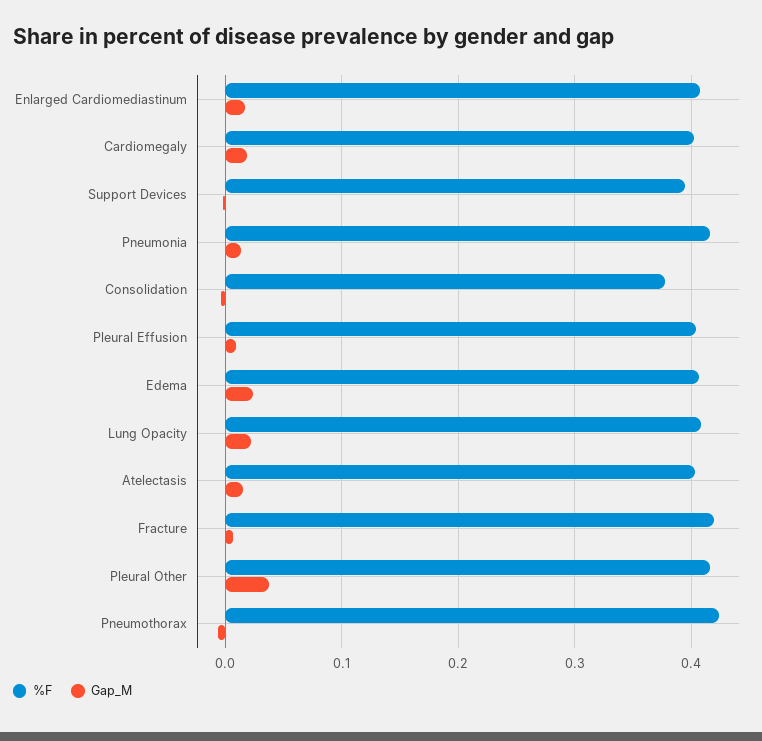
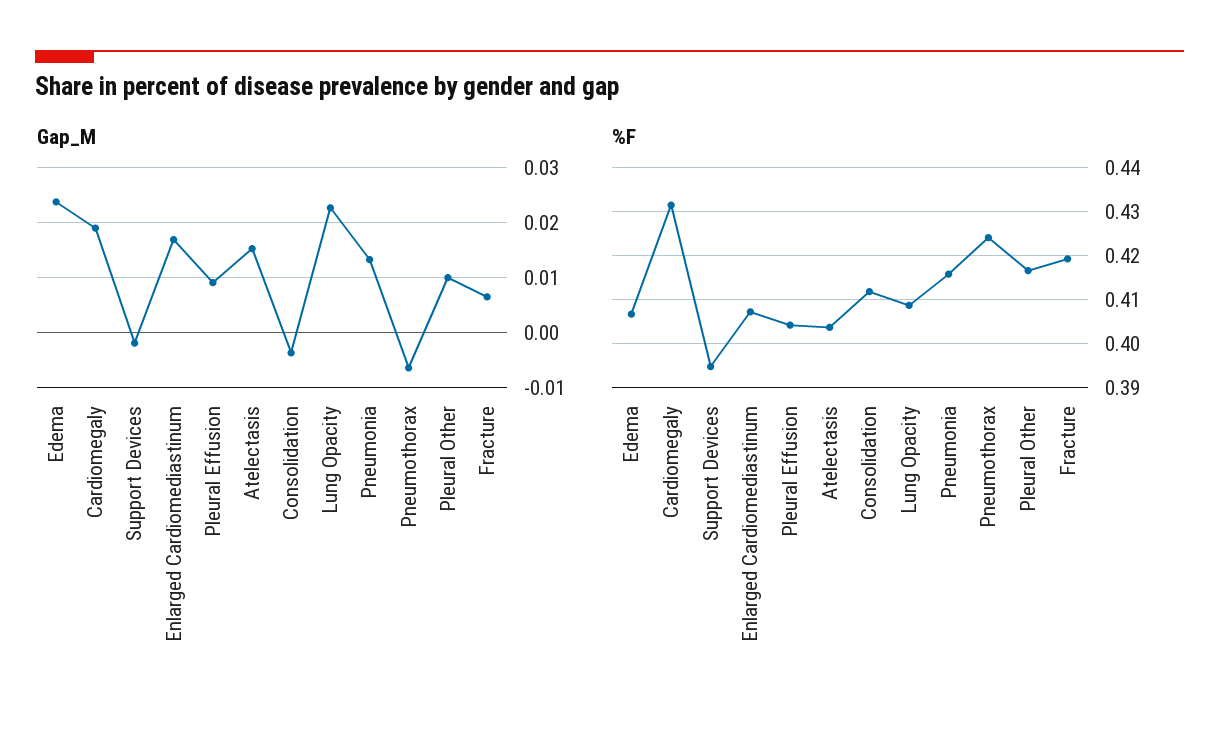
%F, Cardiomegaly: 0.4 -> 0.432
%F, Consolidation: 0.38 -> 0.412
Gap_M, Pleural Other: 0.04 -> 0.01

